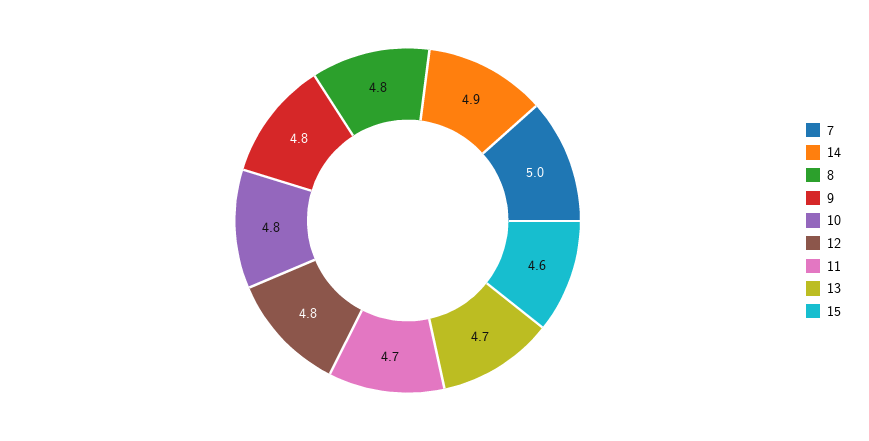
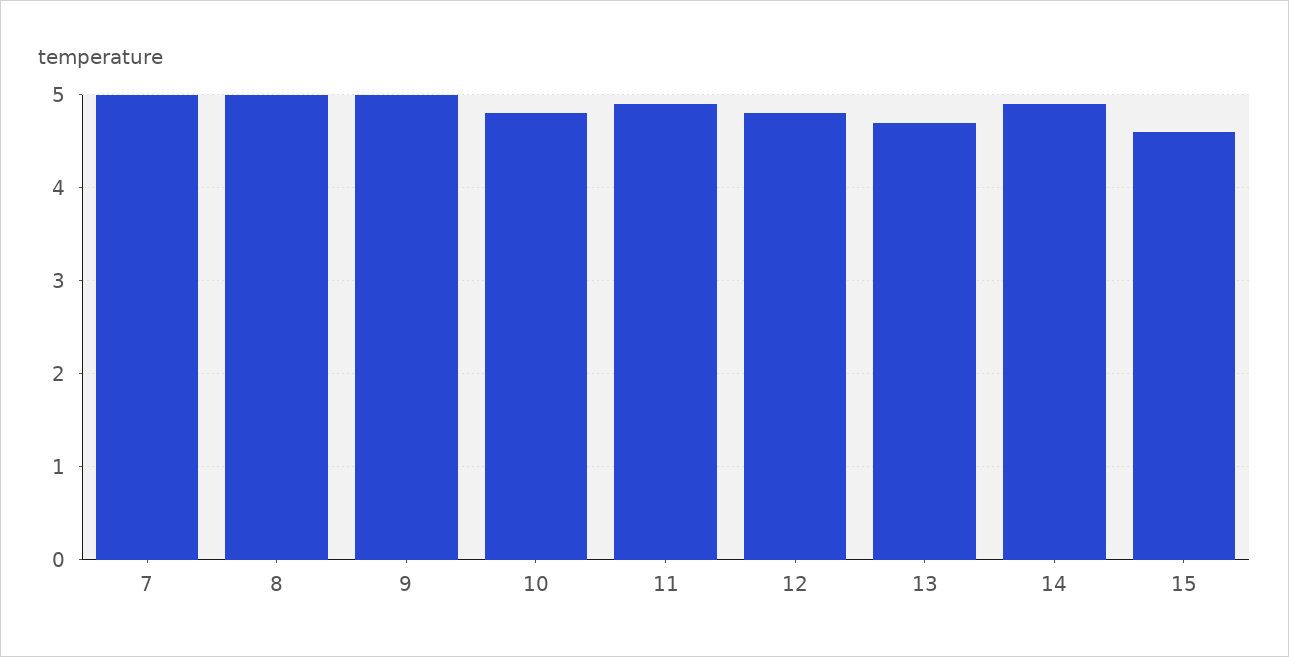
8: 4.8 -> 5
9: 4.8 -> 5
11: 4.7 -> 4.9

